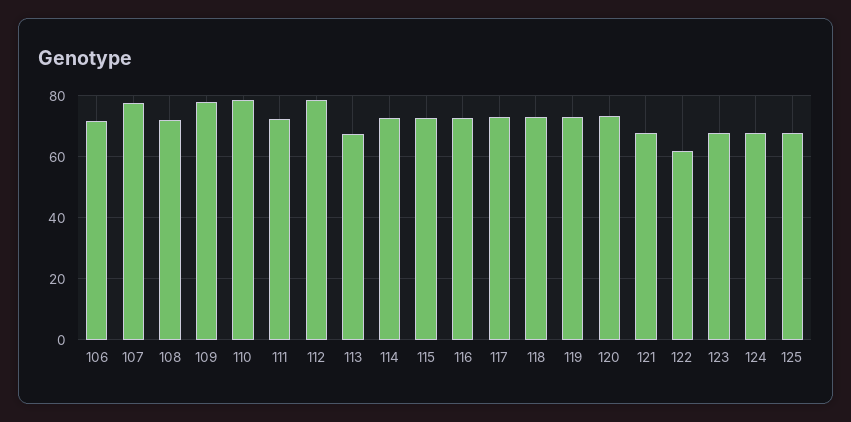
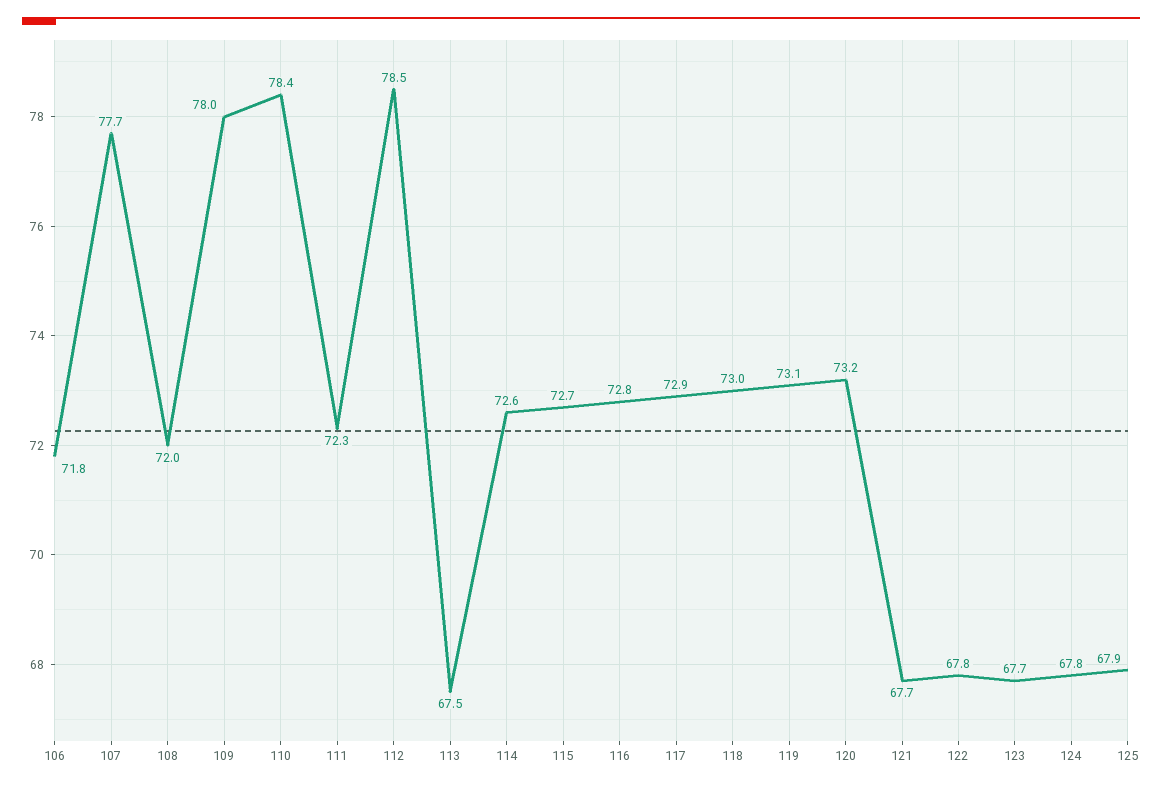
122: 62 -> 67.8

